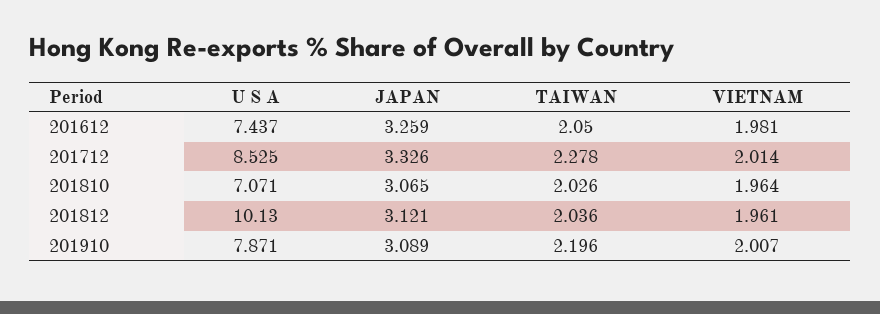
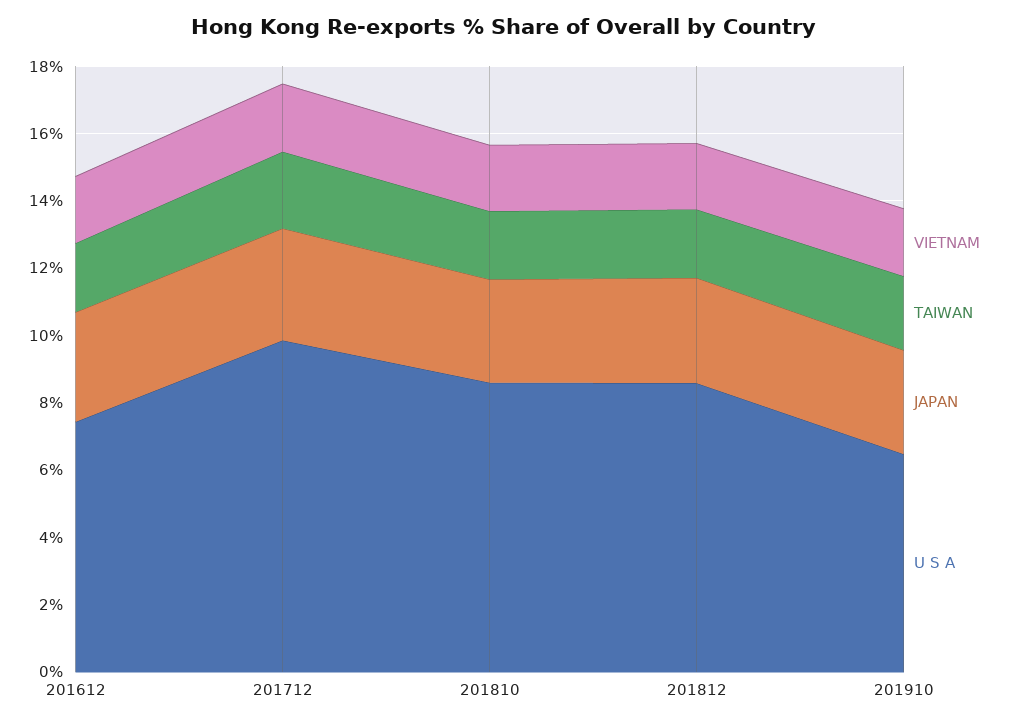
U S A, 201712: 8.525 -> 10
U S A, 201810: 7.071 -> 8.5
U S A, 201812: 10.13 -> 8.5
U S A, 201910: 7.871 -> 6.5

